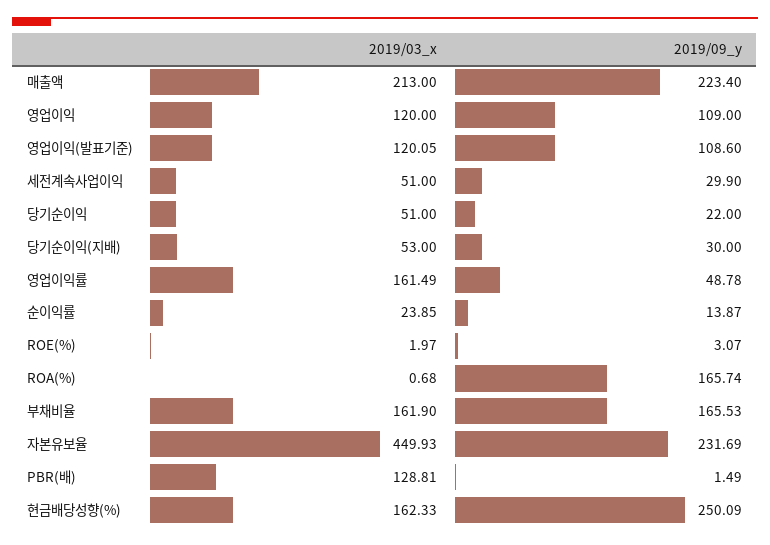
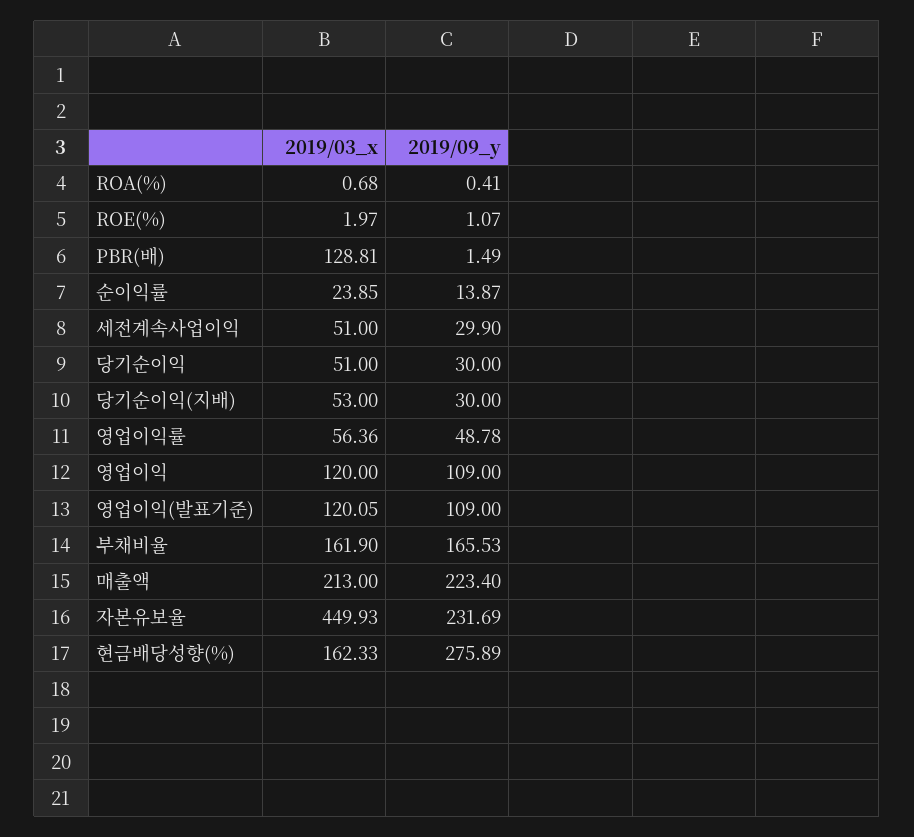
2019/09_y, 영업이익(발표기준): 108.6 -> 109
2019/09_y, 당기순이익: 22 -> 30
2019/03_x, 영업이익률: 161.49 -> 56.36
2019/09_y, ROE(%): 3.07 -> 1.07
2019/09_y, ROA(%): 165.74 -> 0.41
2019/09_y, 현금배당성향(%): 250.09 -> 275.89

